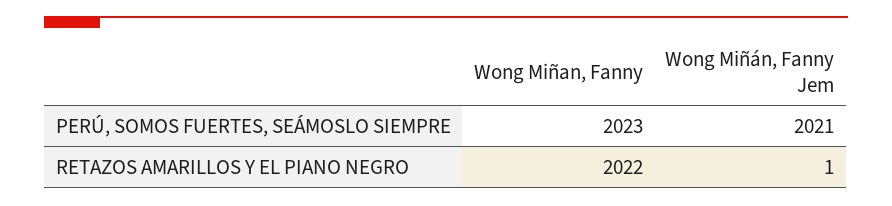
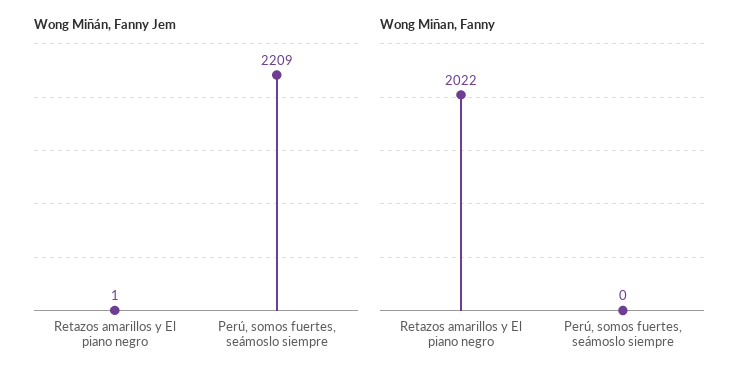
Wong Miñan, Fanny, PERÚ, SOMOS FUERTES, SEÁMOSLO SIEMPRE: 2023 -> 0
Wong Miñán, Fanny Jem, PERÚ, SOMOS FUERTES, SEÁMOSLO SIEMPRE: 2021 -> 2209

